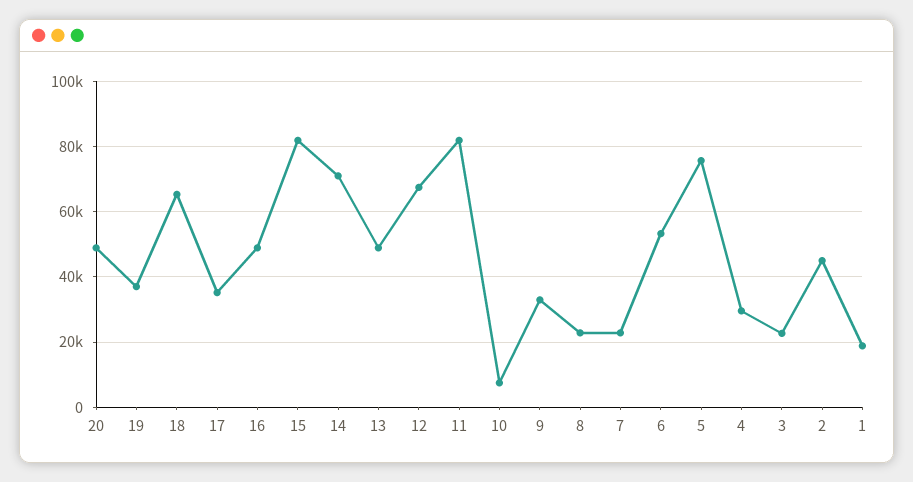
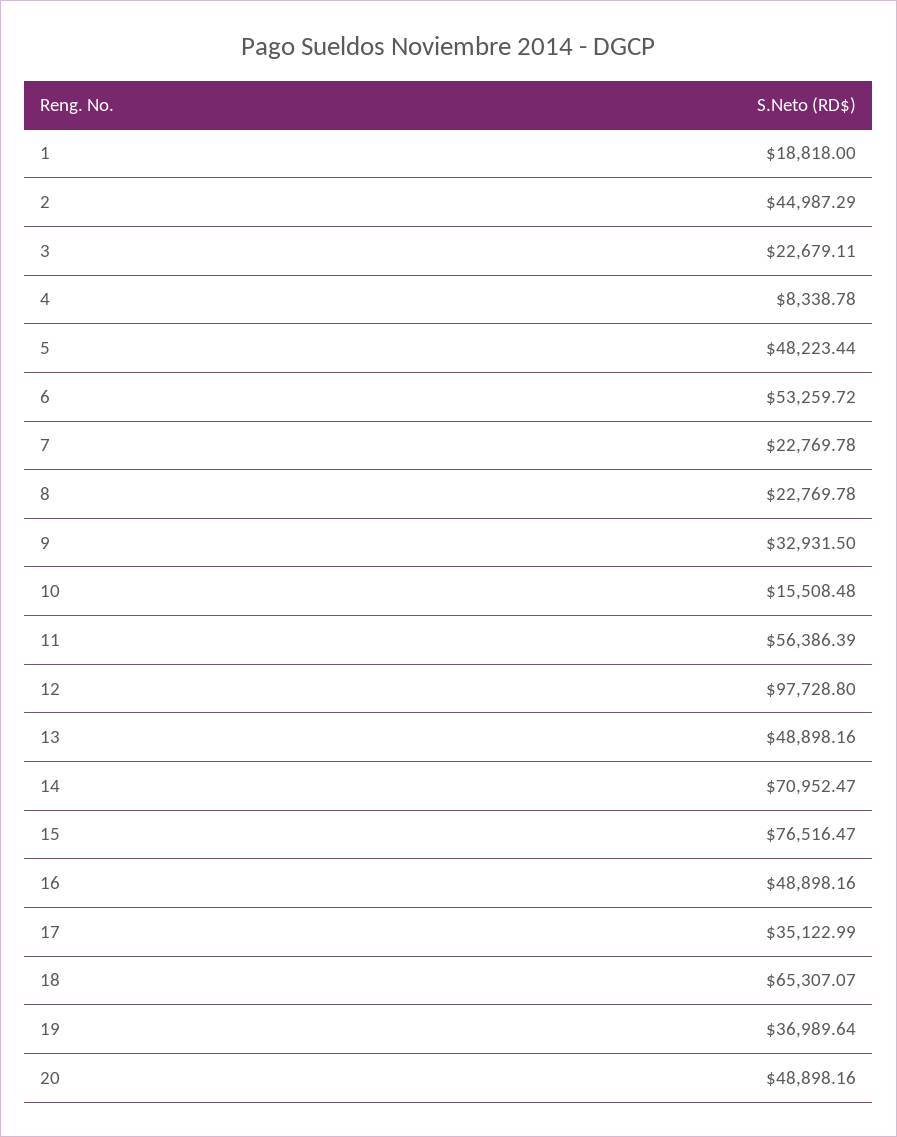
15: 82000 -> 76516.47
12: 68000 -> 97728.8
11: 82000 -> 56386.39
10: 8000 -> 15508.48
5: 76000 -> 48223.44
4: 30000 -> 8338.78

